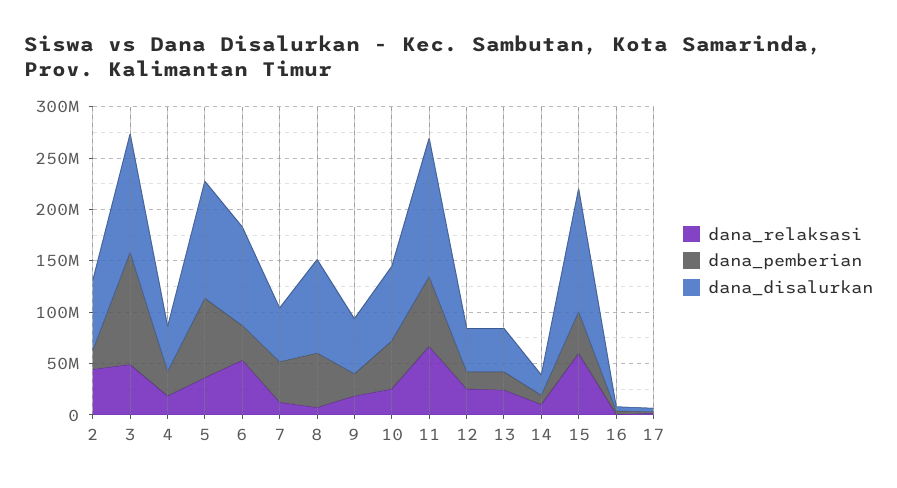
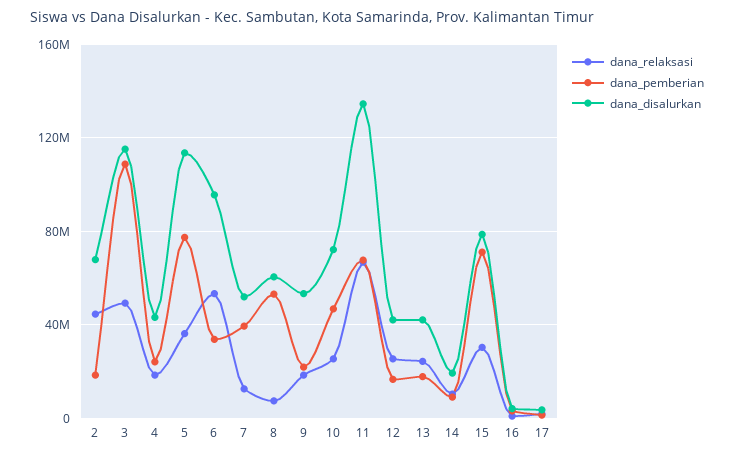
dana_disalurkan, 8: 90000000 -> 60000000
dana_relaksasi, 15: 60000000 -> 30000000
dana_pemberian, 15: 40000000 -> 70000000
dana_disalurkan, 15: 120000000 -> 80000000

